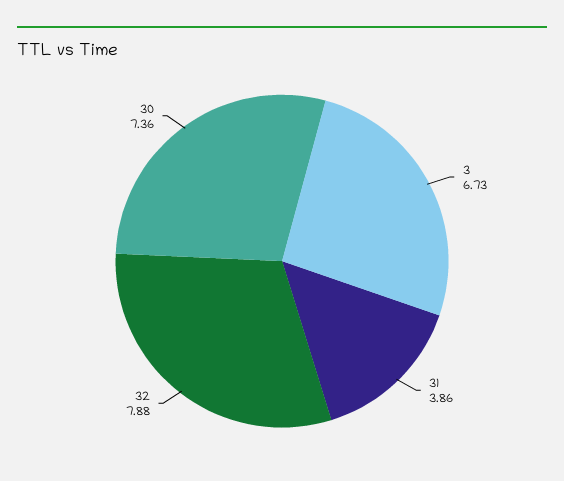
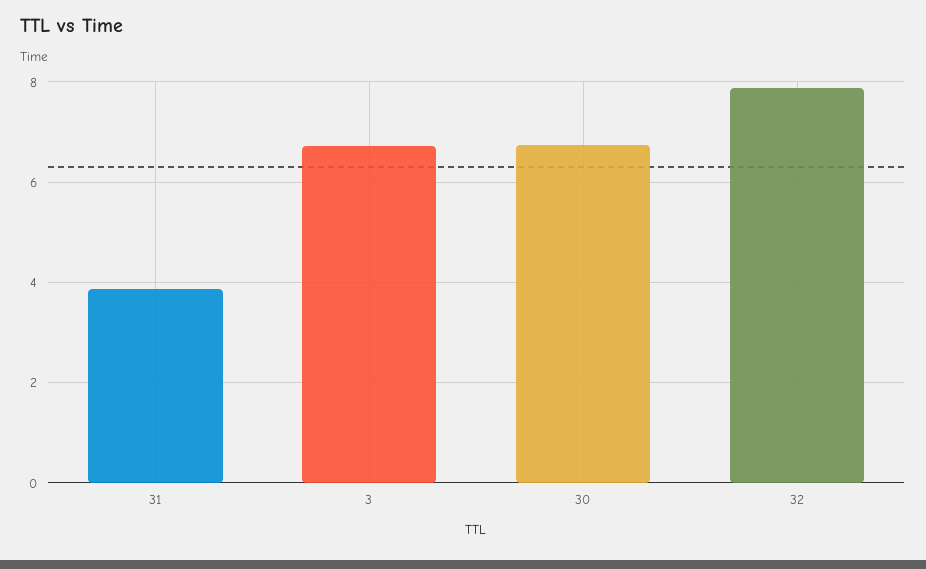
30: 7.36 -> 6.8

